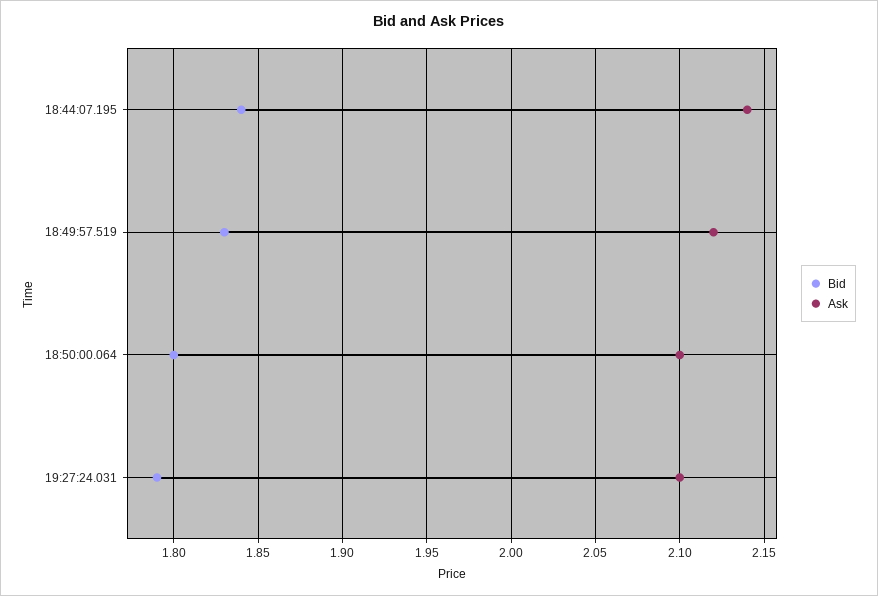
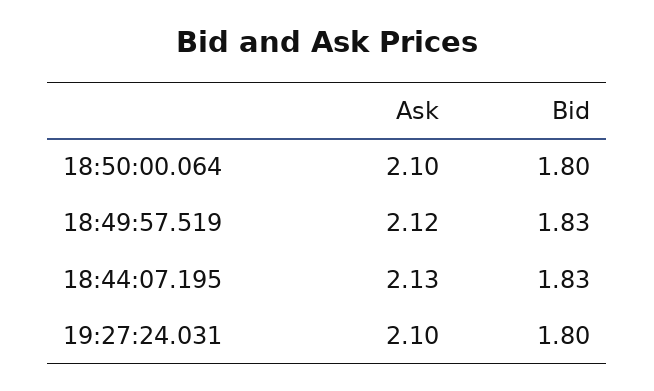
Bid, 18:44:07.195: 1.84 -> 1.83
Ask, 18:44:07.195: 2.14 -> 2.13
Bid, 19:27:24.031: 1.79 -> 1.8

